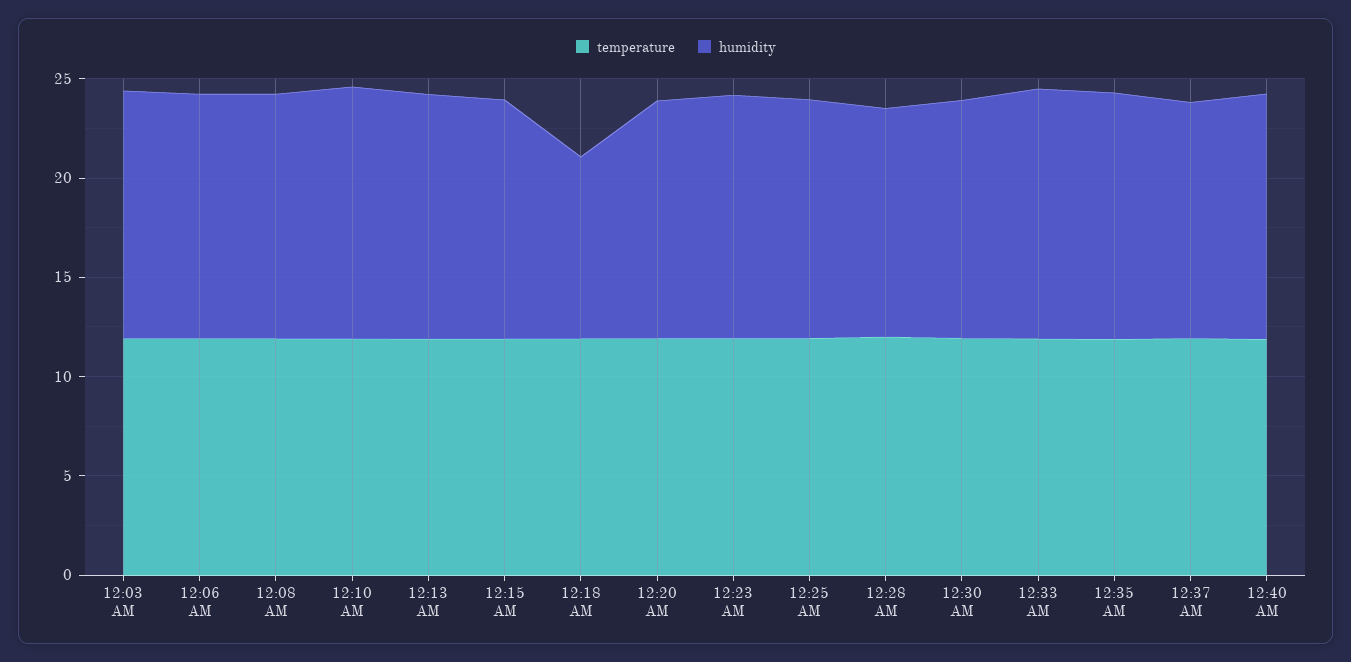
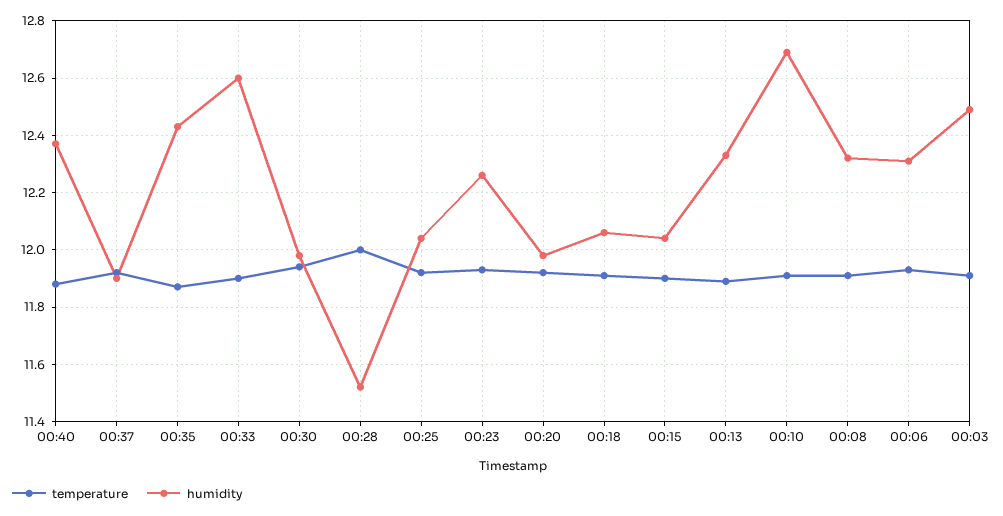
humidity, 12:18 AM: 9 -> 12.05

